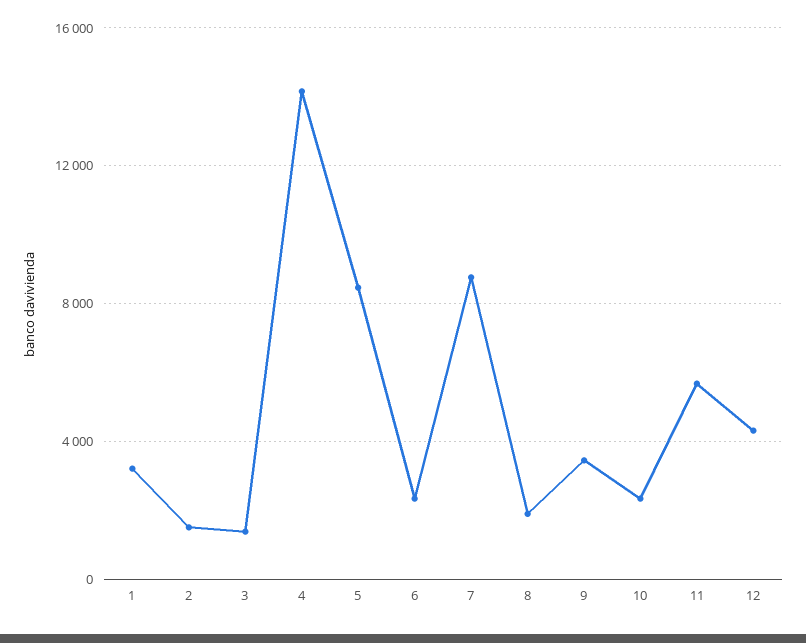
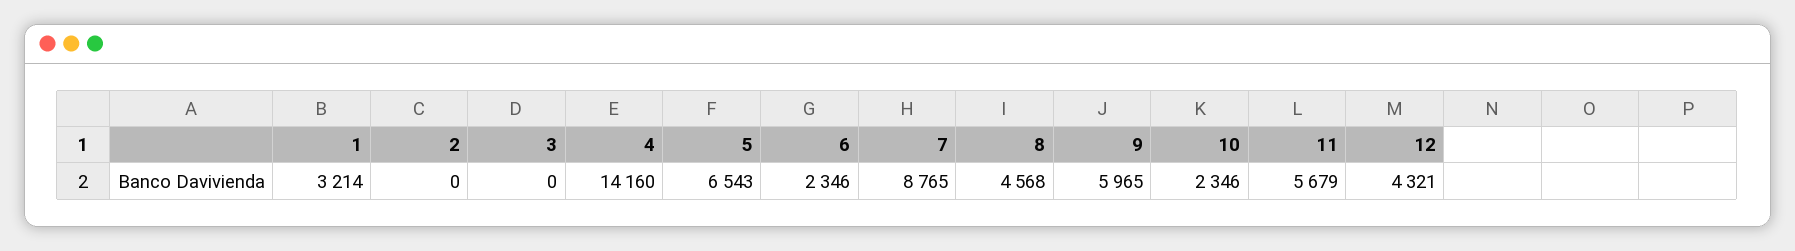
2: 1500 -> 0
3: 1500 -> 0
5: 8500 -> 6543
8: 2000 -> 4568
9: 3500 -> 5965

